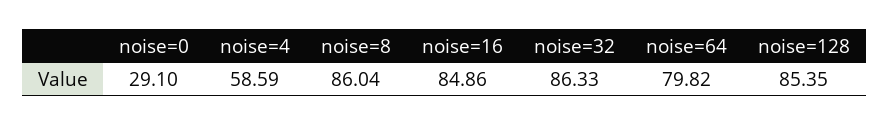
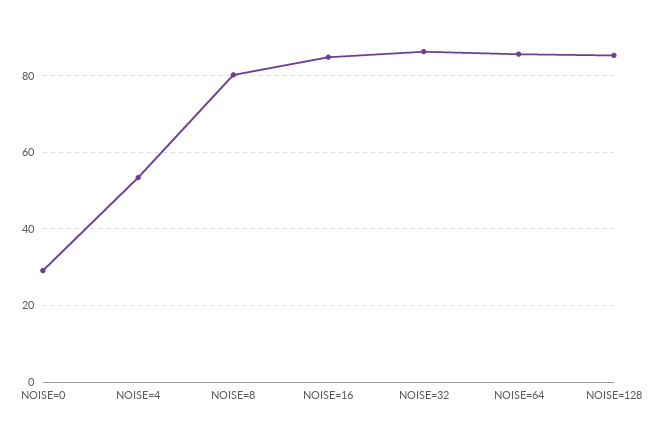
noise=4: 58.59 -> 54
noise=8: 86.04 -> 80
noise=64: 79.82 -> 86

